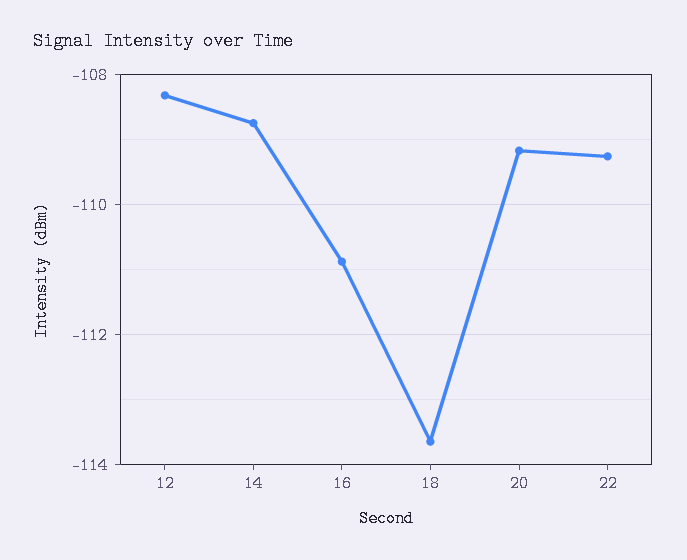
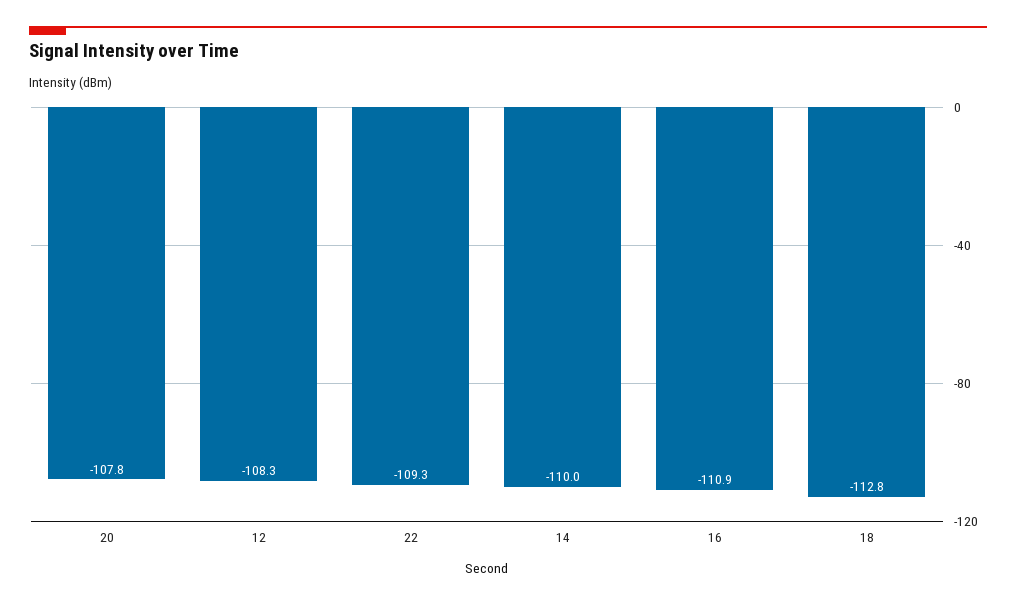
14: -108.8 -> -110
18: -113.6 -> -112.8
20: -109.2 -> -107.8

